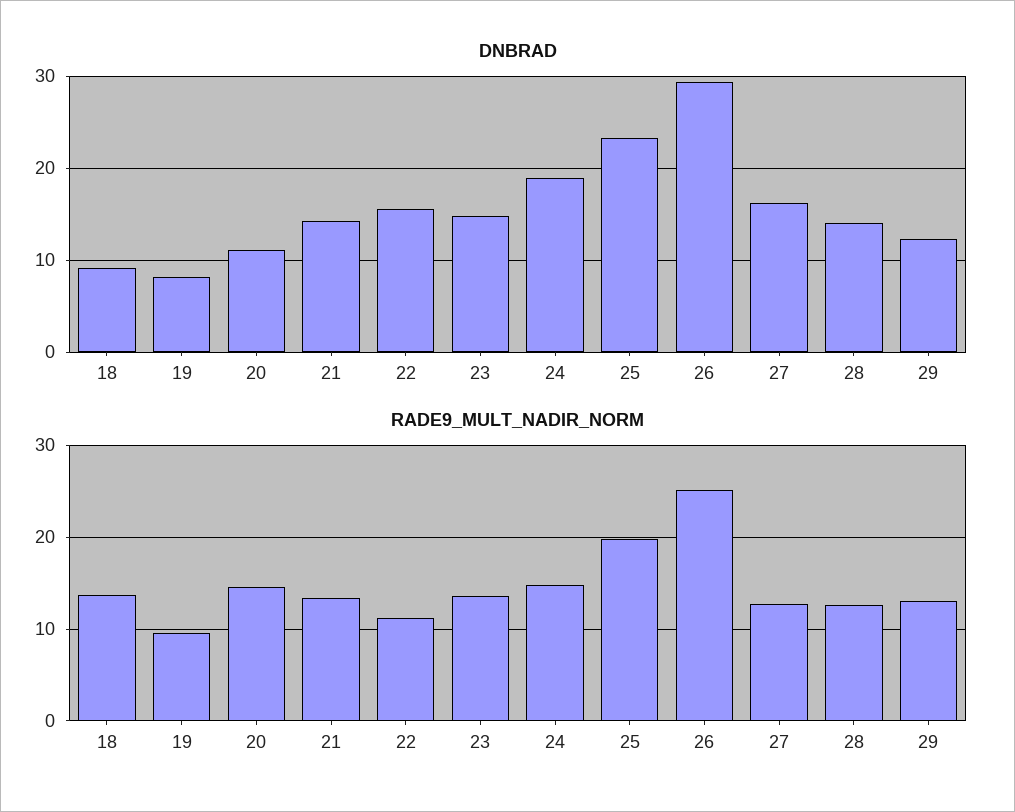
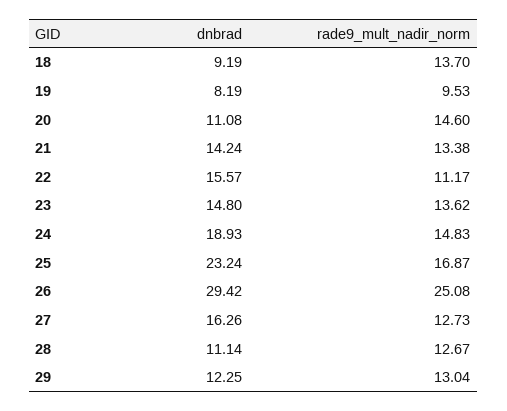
DNBRAD, 28: 14 -> 11.14
RADE9_MULT_NADIR_NORM, 25: 20 -> 16.87

